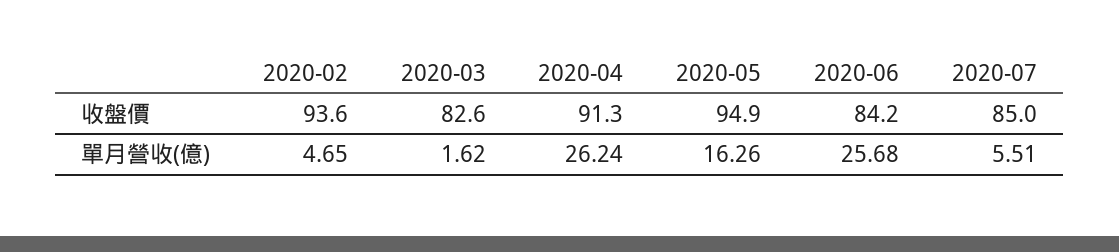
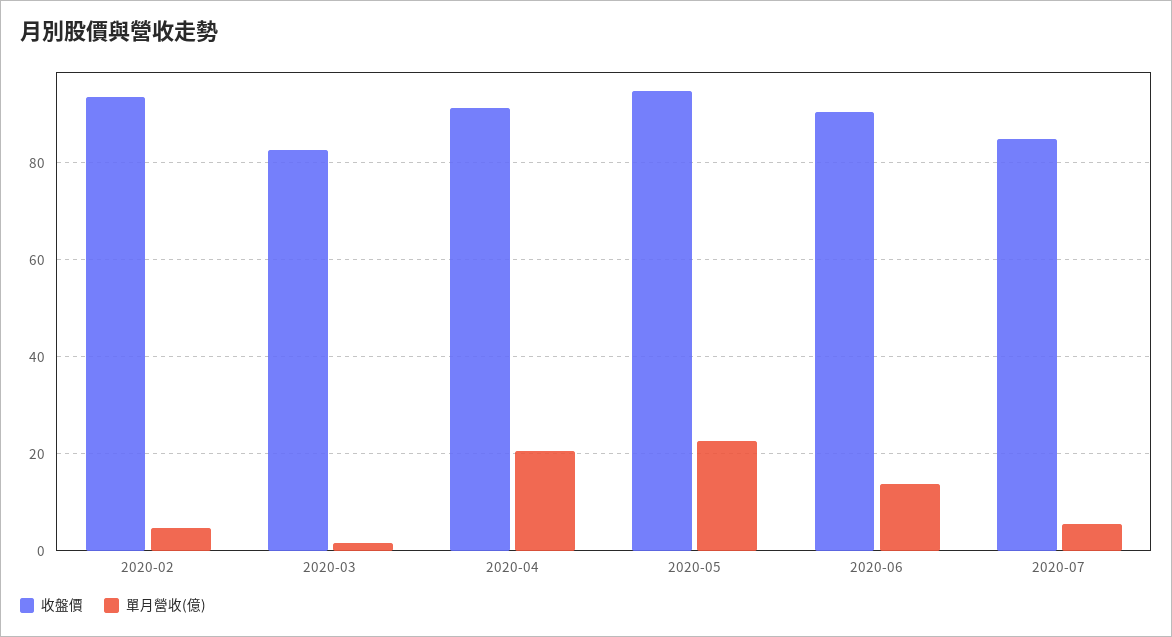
收盤價, 2020-06: 84.2 -> 90
單月營收(億), 2020-04: 26.24 -> 20
單月營收(億), 2020-05: 16.26 -> 22
單月營收(億), 2020-06: 25.68 -> 14

